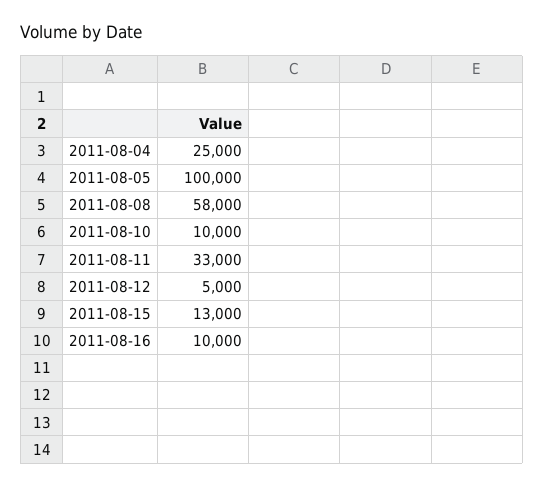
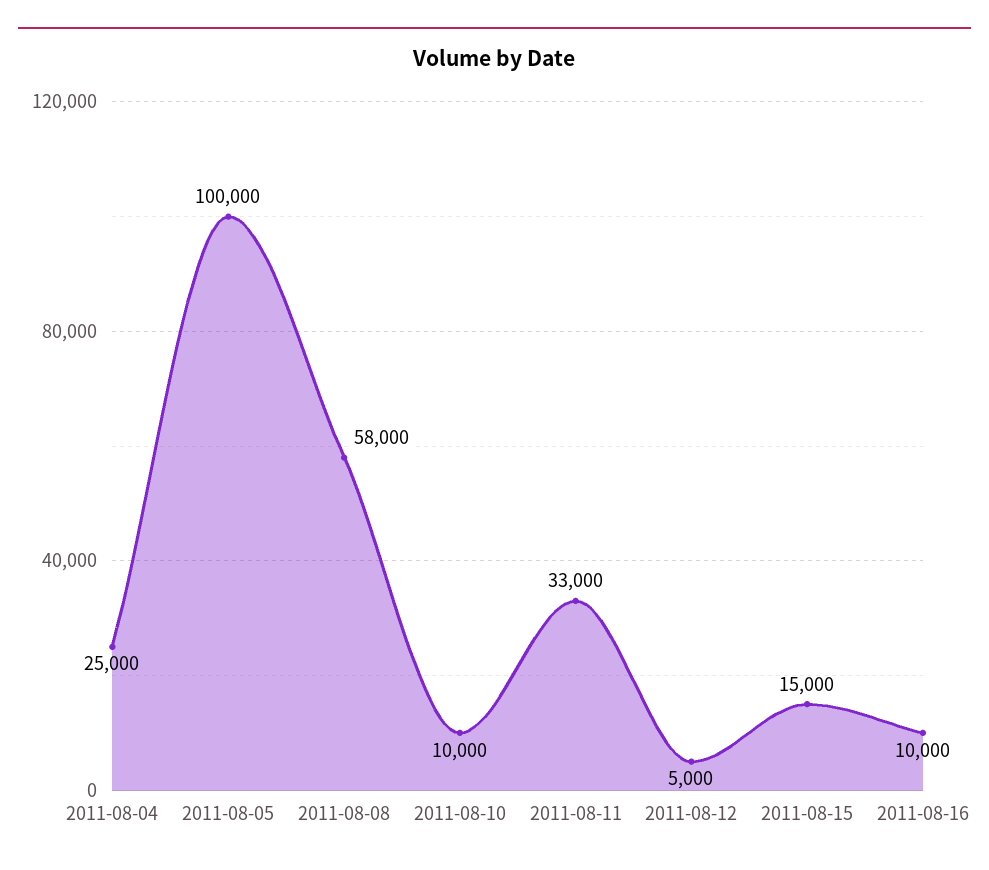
2011-08-15: 13000 -> 15000

